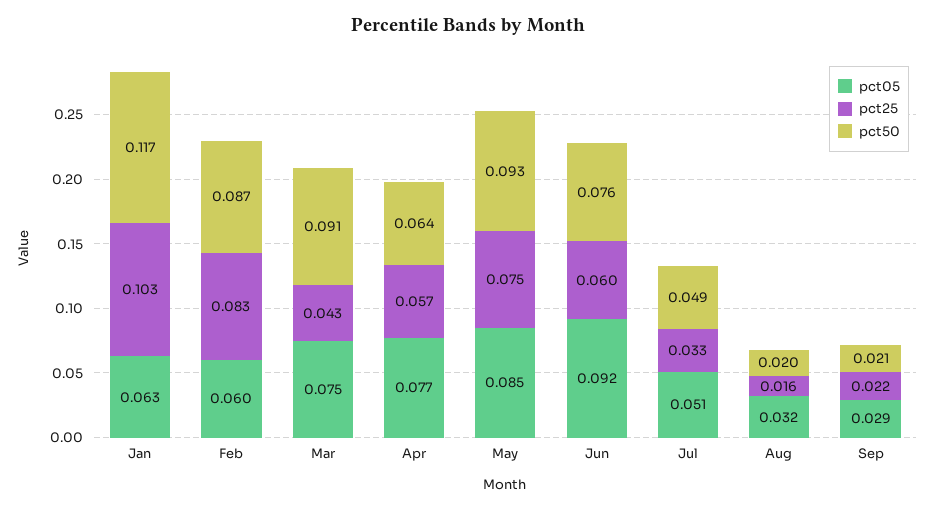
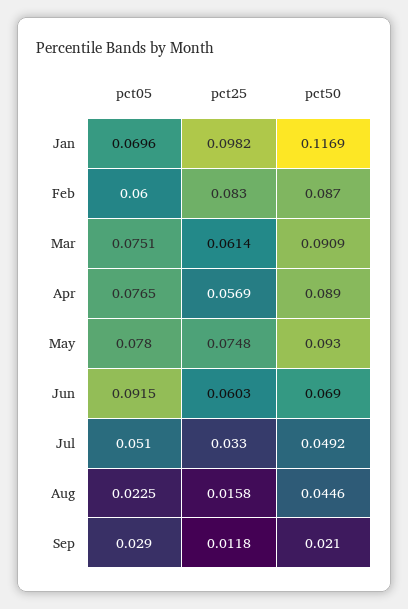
pct05, Jan: 0.063 -> 0.0696
pct25, Jan: 0.103 -> 0.0982
pct25, Mar: 0.043 -> 0.0614
pct50, Apr: 0.064 -> 0.089
pct05, May: 0.085 -> 0.078
pct50, Jun: 0.076 -> 0.069
pct05, Aug: 0.032 -> 0.0225
pct50, Aug: 0.02 -> 0.0446
pct25, Sep: 0.022 -> 0.0118

